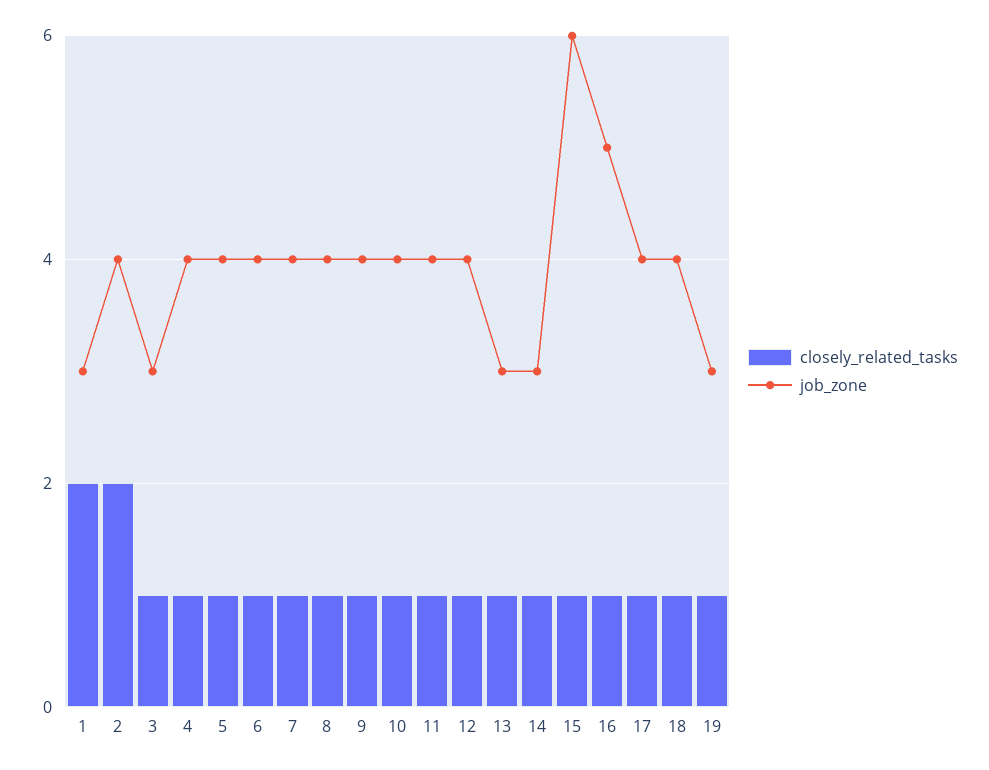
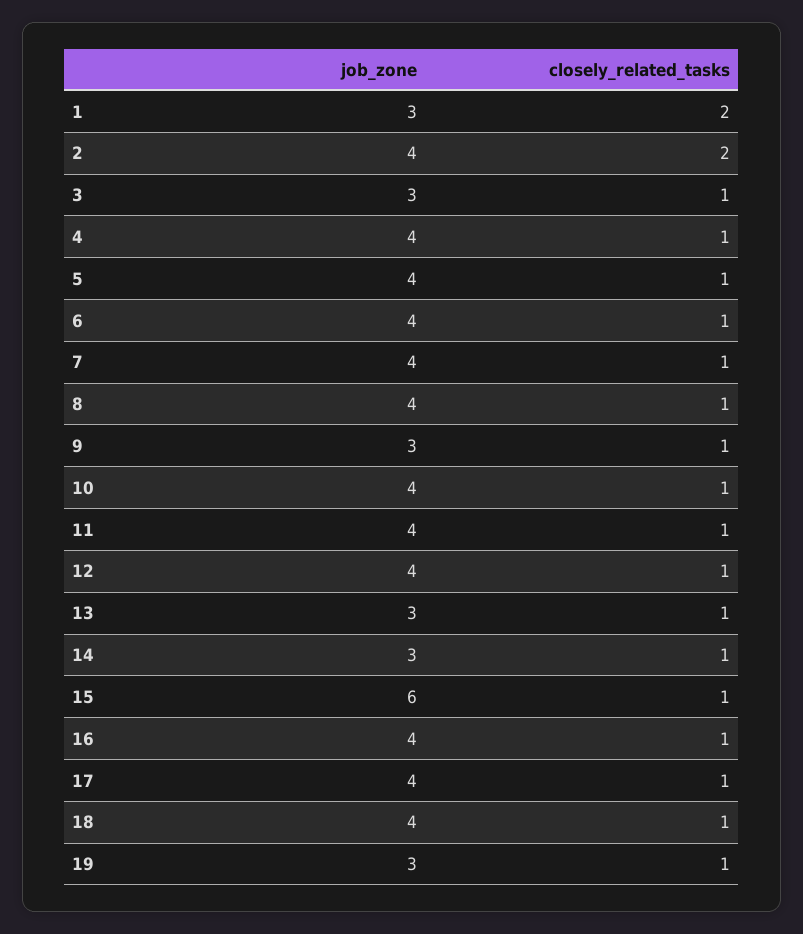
job_zone, 9: 4 -> 3
job_zone, 16: 5 -> 4

